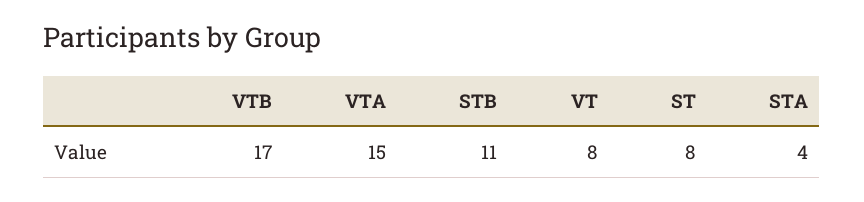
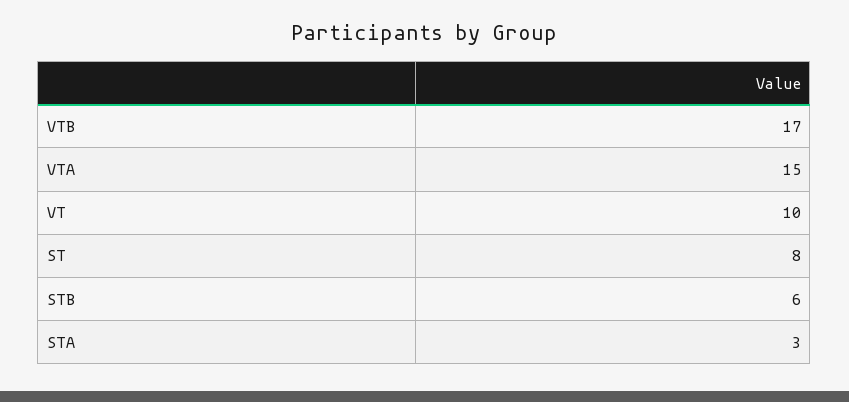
STB: 11 -> 6
VT: 8 -> 10
STA: 4 -> 3

